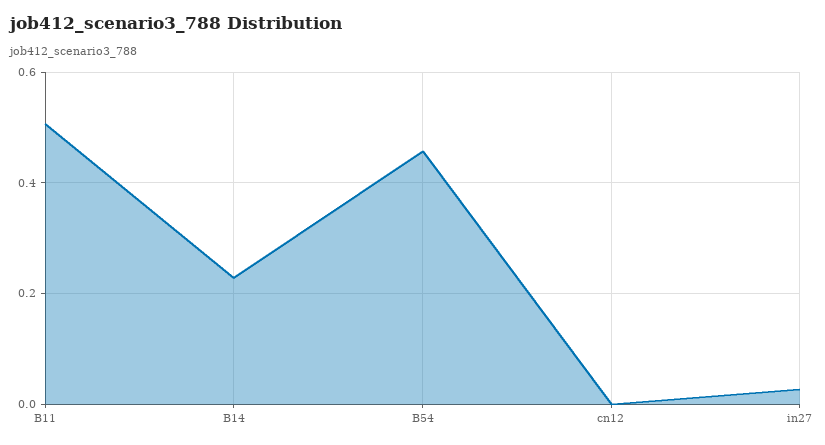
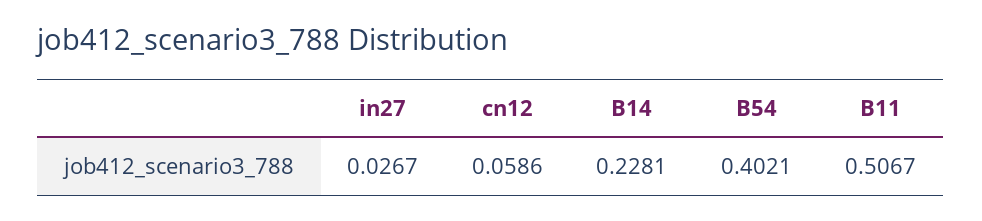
B54: 0.46 -> 0.4021
cn12: 0 -> 0.0586

